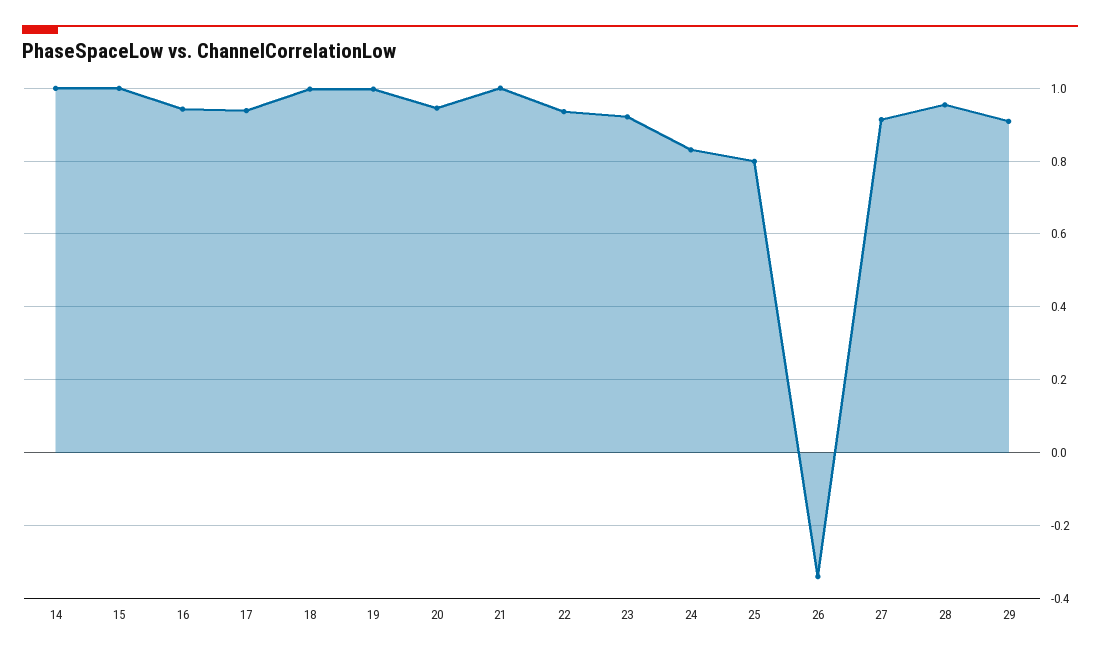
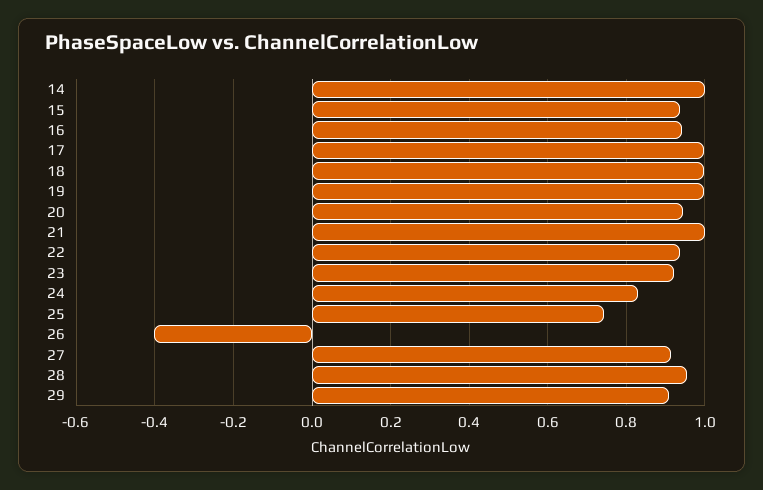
15: 1 -> 0.94
17: 0.94 -> 1
25: 0.8 -> 0.74
26: -0.34 -> -0.4

